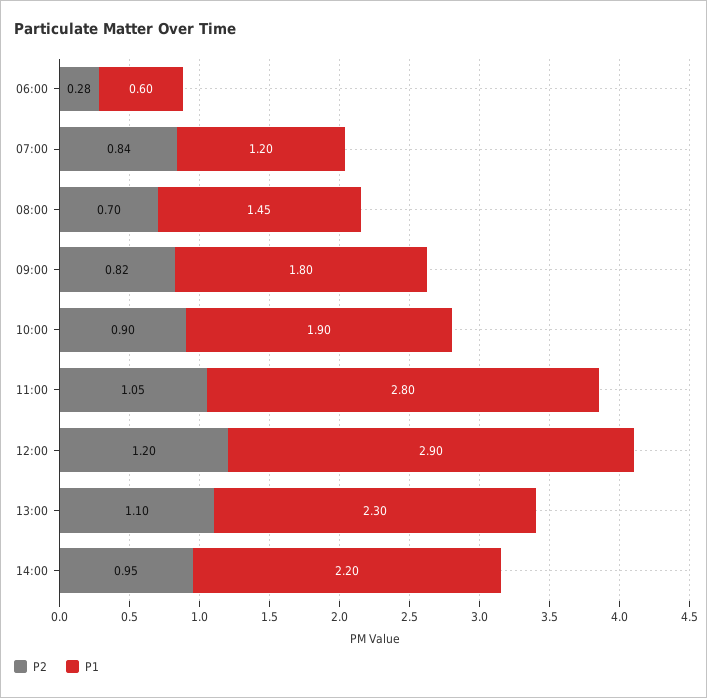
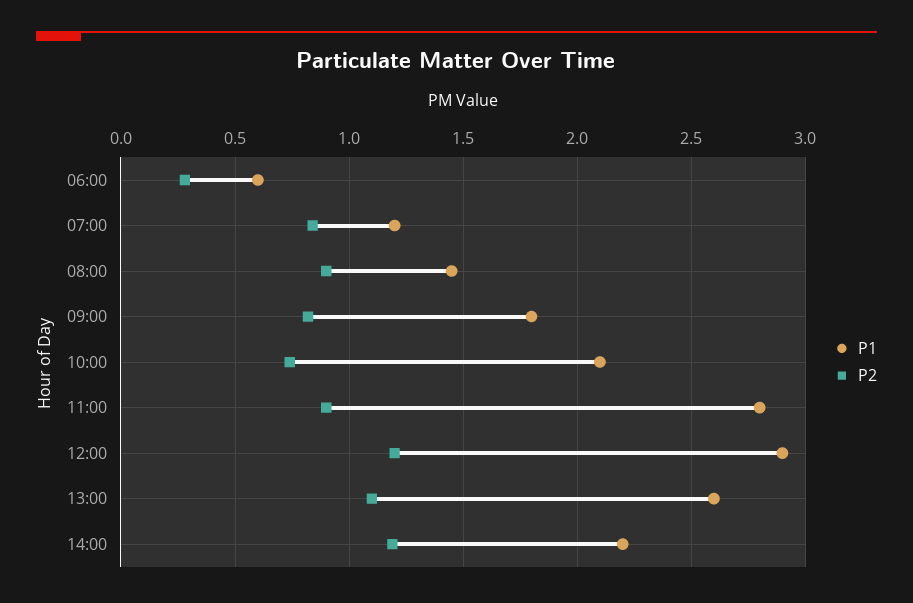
P2, 08:00: 0.7 -> 0.9
P2, 10:00: 0.9 -> 0.75
P1, 10:00: 1.9 -> 2.1
P2, 11:00: 1.05 -> 0.9
P1, 13:00: 2.3 -> 2.6
P2, 14:00: 0.95 -> 1.2

